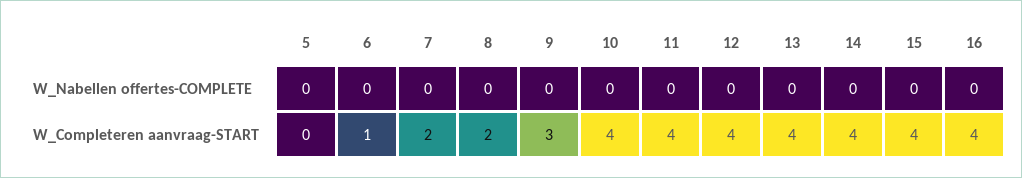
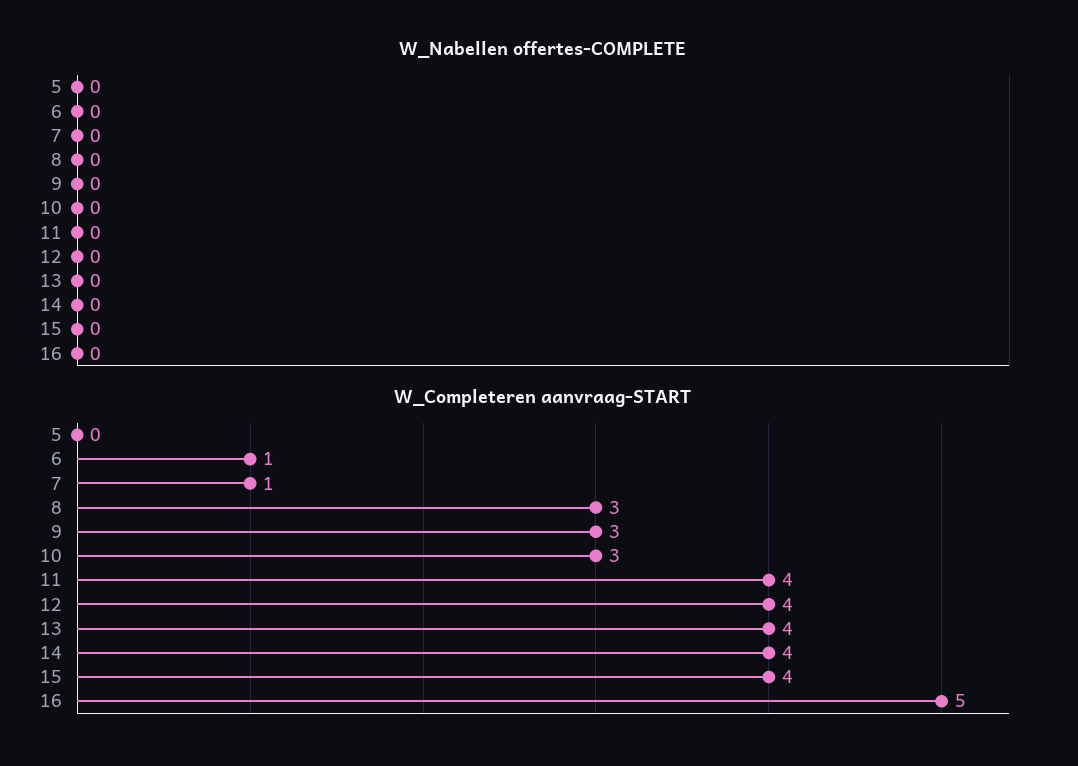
W_Completeren aanvraag-START, 7: 2 -> 1
W_Completeren aanvraag-START, 8: 2 -> 3
W_Completeren aanvraag-START, 10: 4 -> 3
W_Completeren aanvraag-START, 16: 4 -> 5

